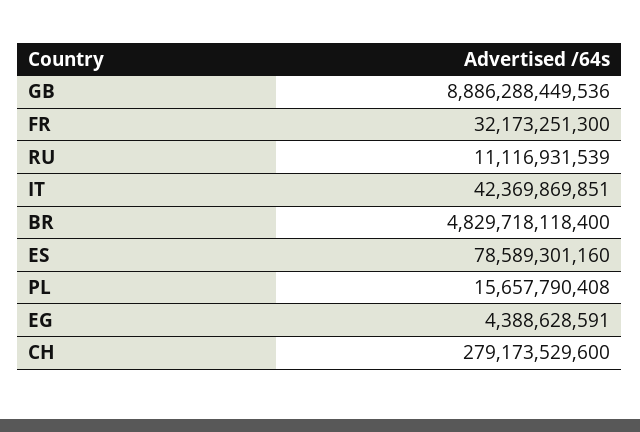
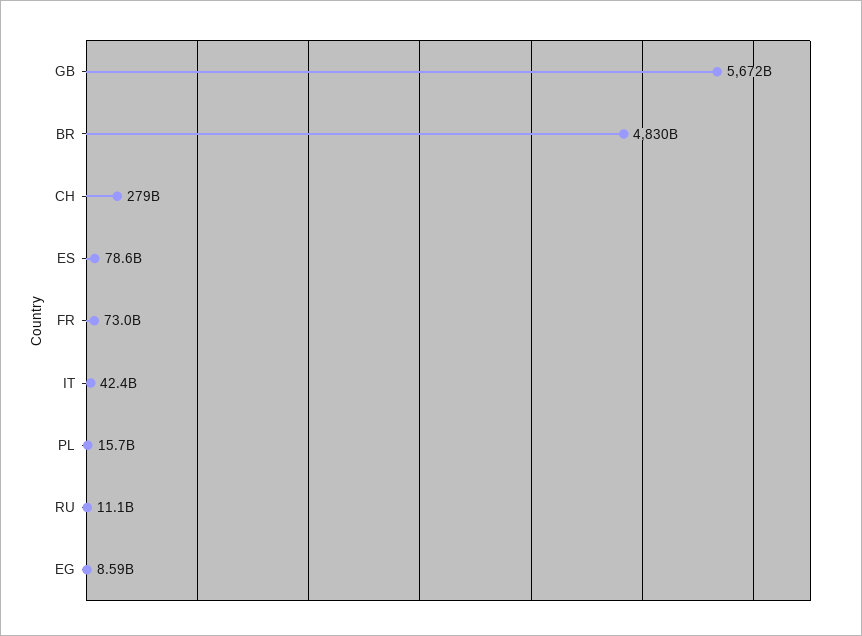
GB: 8886288449536 -> 5672000000000
FR: 32173251300 -> 73000000000
EG: 4388628591 -> 8590000000

